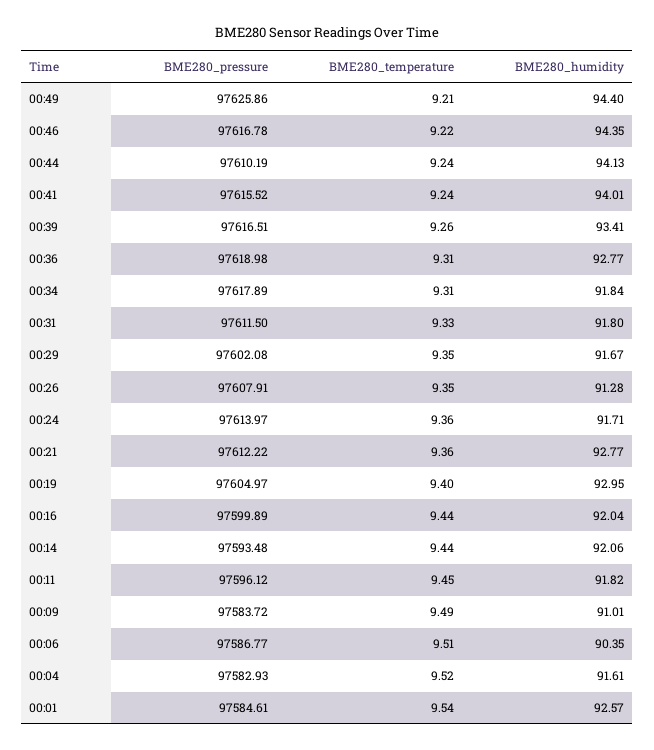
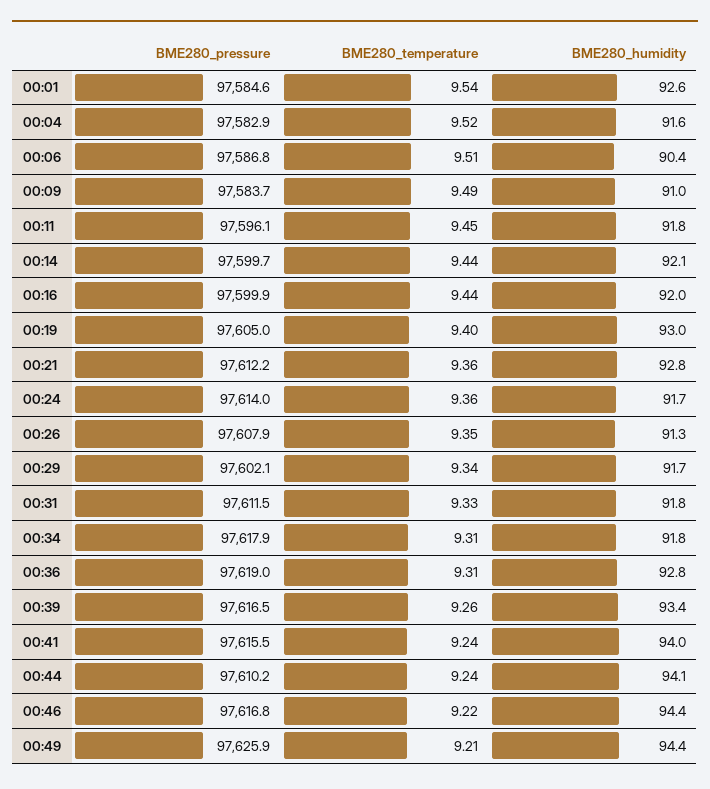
BME280_temperature, 00:29: 9.35 -> 9.34
BME280_pressure, 00:14: 97593.48 -> 97599.7

